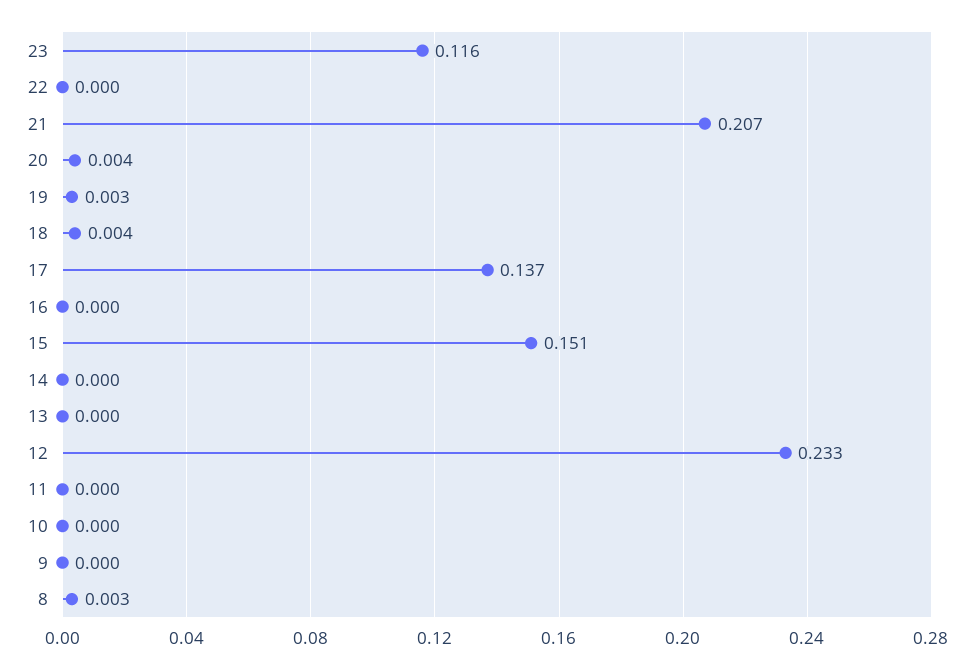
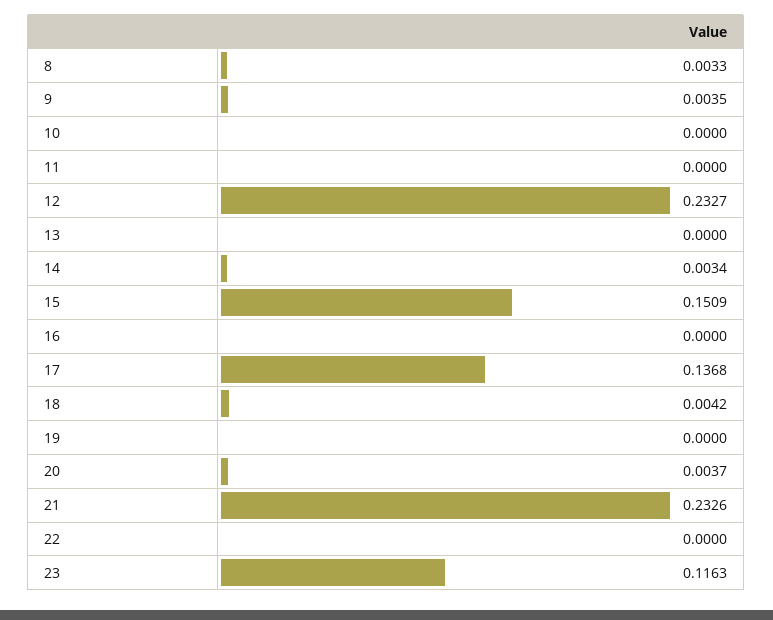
21: 0.207 -> 0.2326
19: 0.003 -> 0
14: 0 -> 0.0034
9: 0 -> 0.0035

